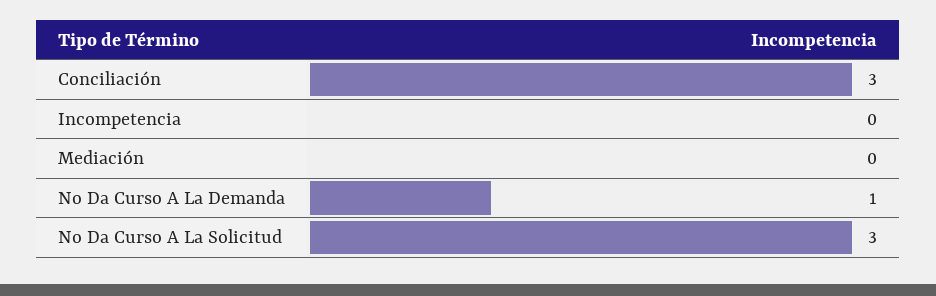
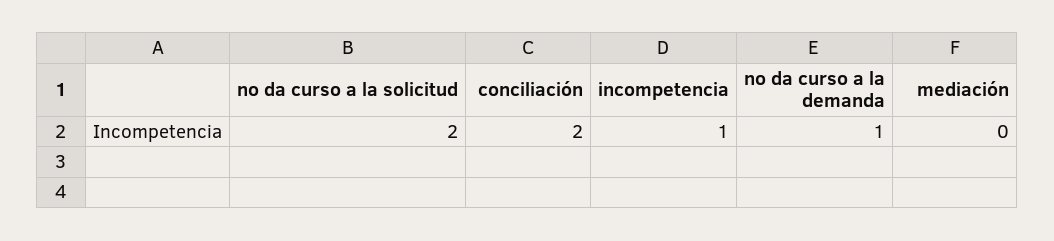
Conciliación: 3 -> 2
Incompetencia: 0 -> 1
No Da Curso A La Solicitud: 3 -> 2

